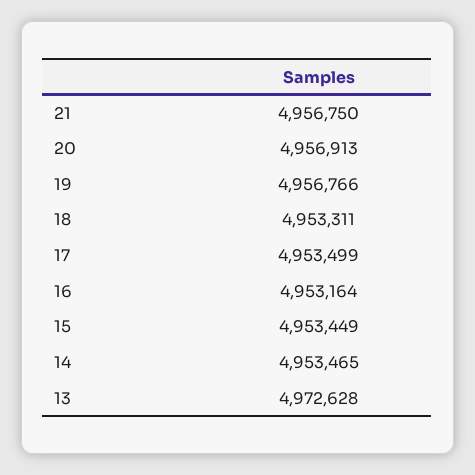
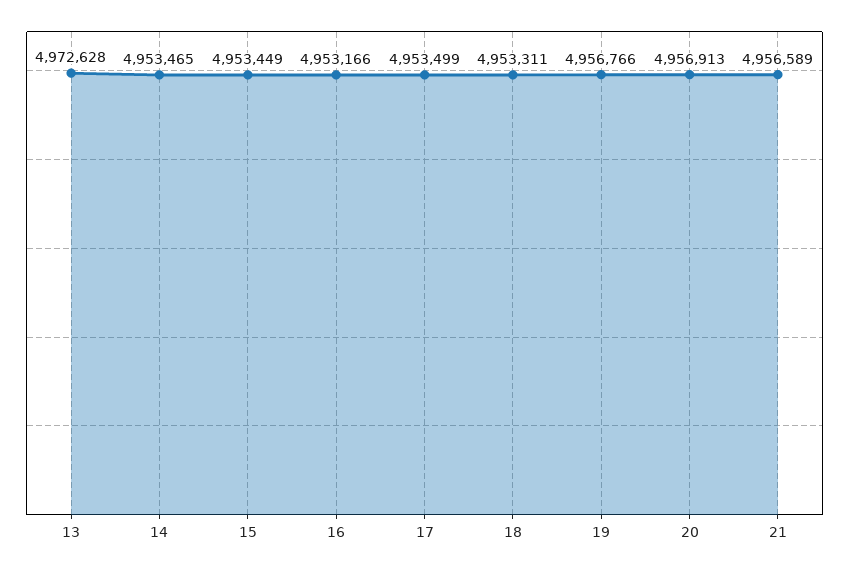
21: 4956750 -> 4956589
16: 4953164 -> 4953166

